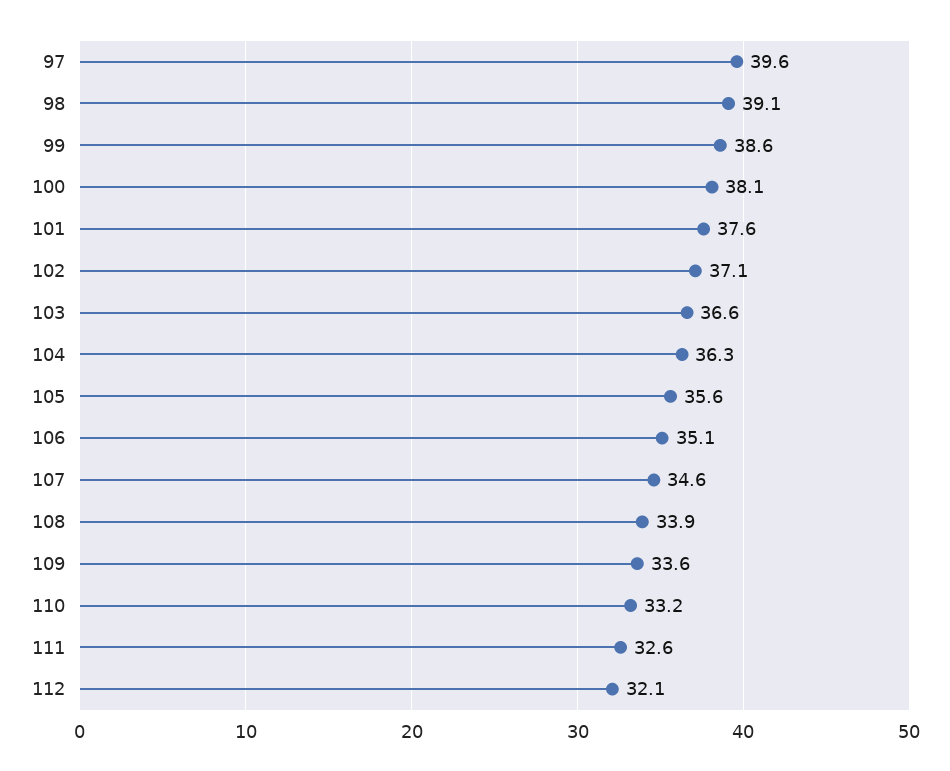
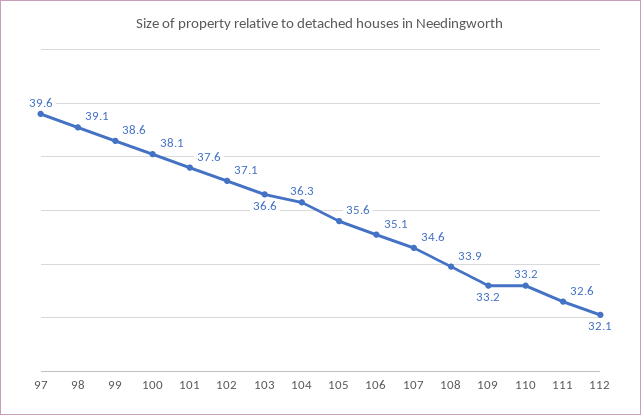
109: 33.6 -> 33.2

